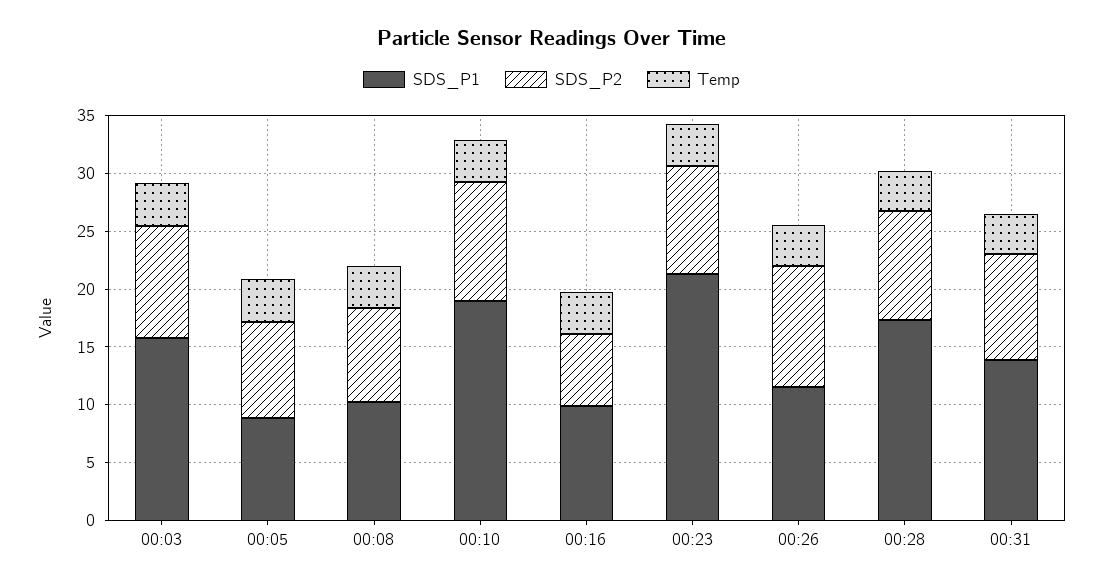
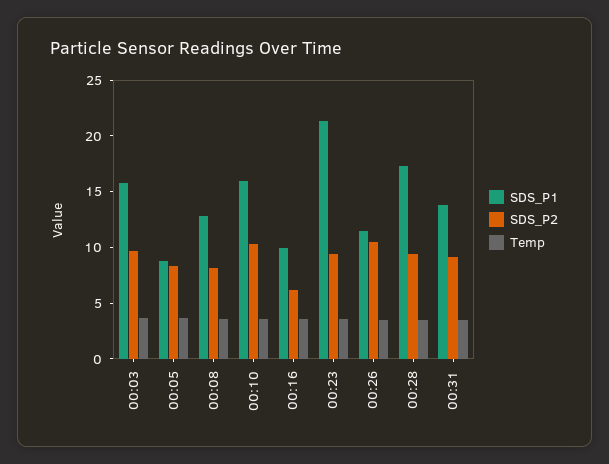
SDS_P1, 00:08: 10 -> 13
SDS_P1, 00:10: 19 -> 16

